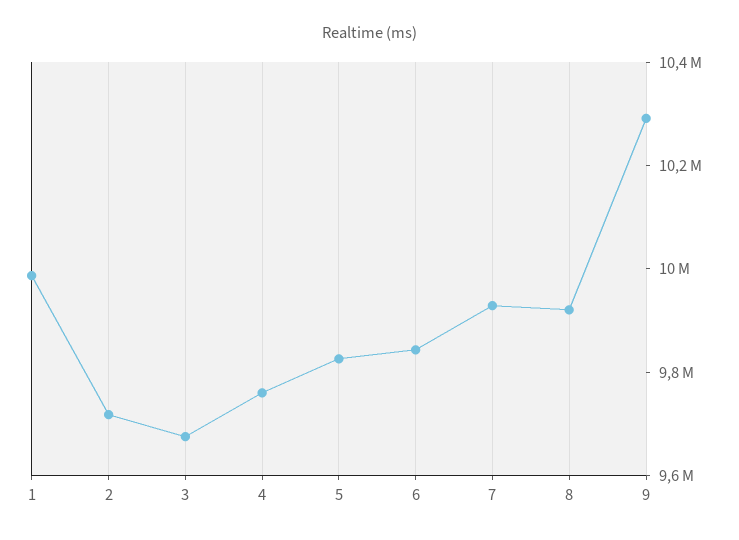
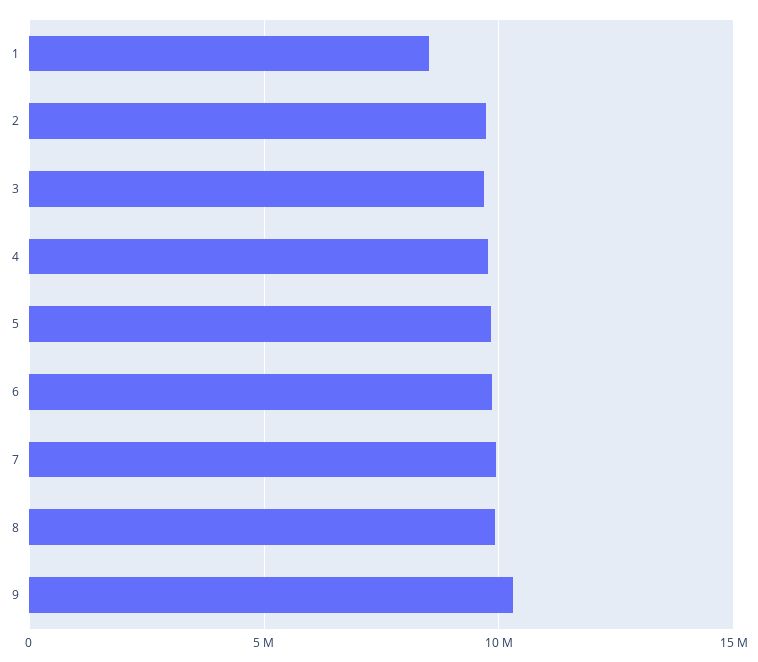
1: 10000000 -> 8500000

